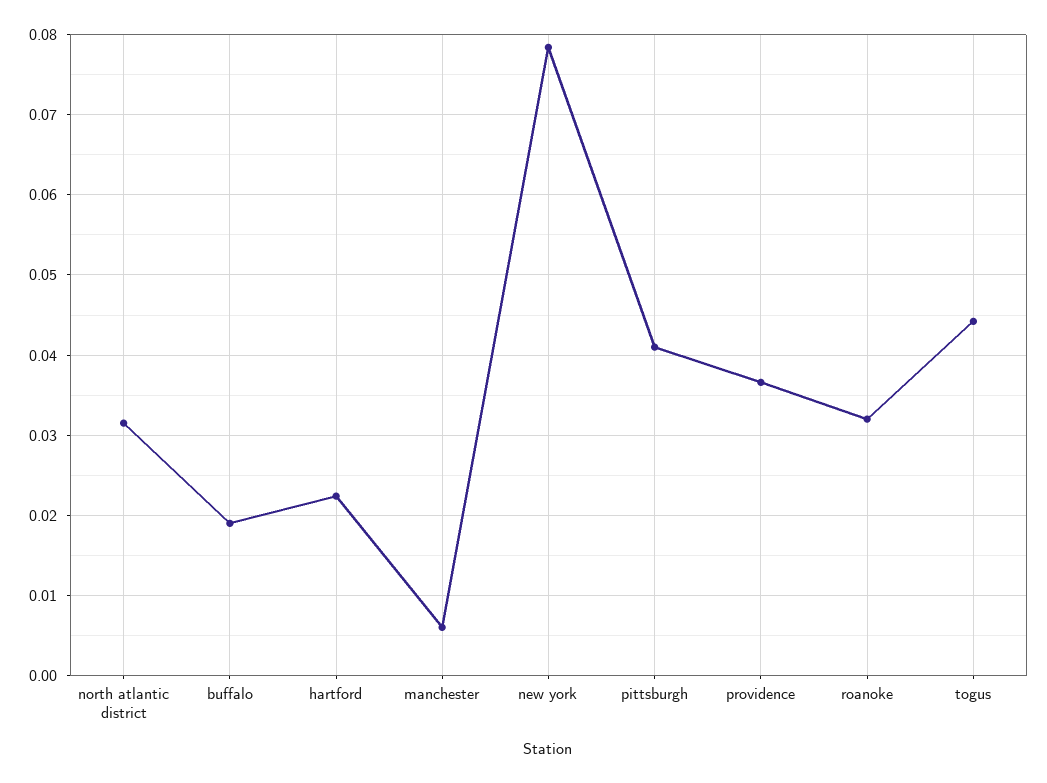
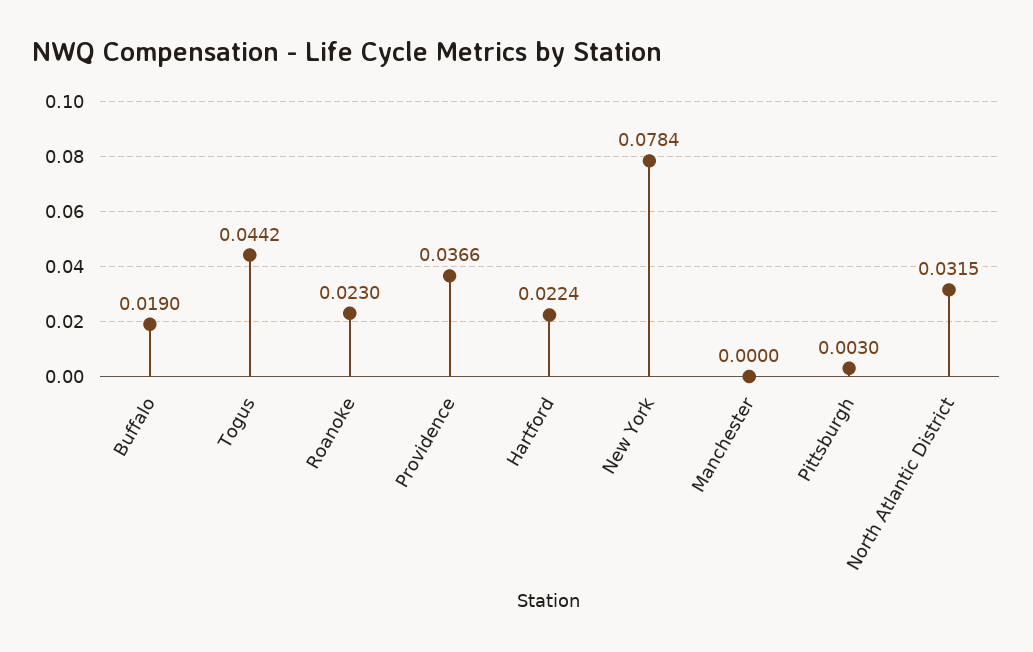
manchester: 0.006 -> 0
pittsburgh: 0.041 -> 0.003
roanoke: 0.032 -> 0.023

